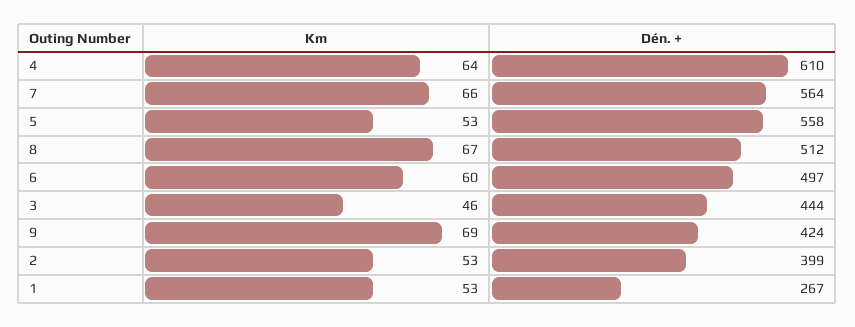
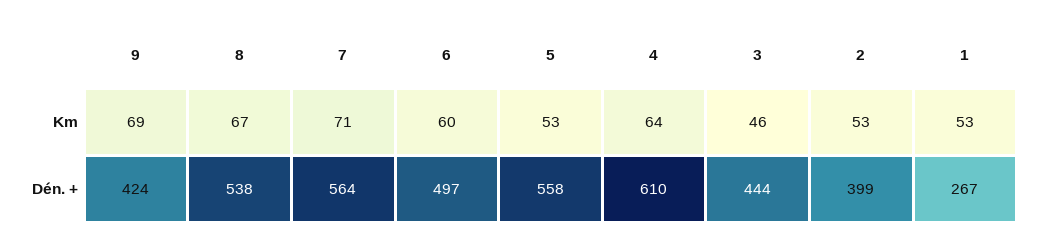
Km, 7: 66 -> 71
Dén. +, 8: 512 -> 538

